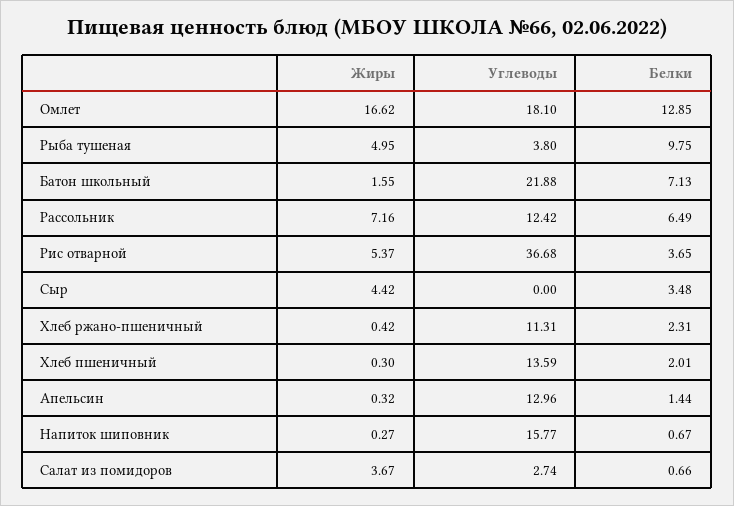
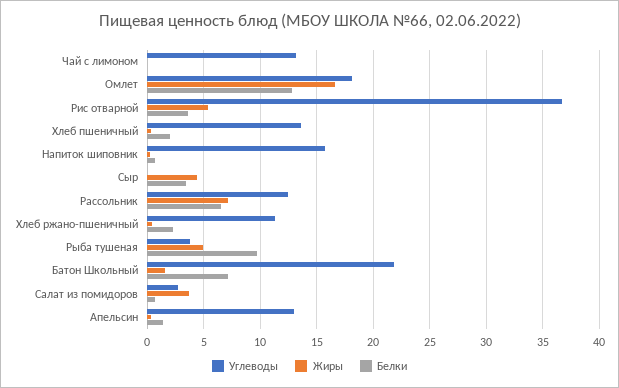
Углеводы, Чай с лимоном: none -> 13
Жиры, Чай с лимоном: none -> 0
Белки, Чай с лимоном: none -> 0

